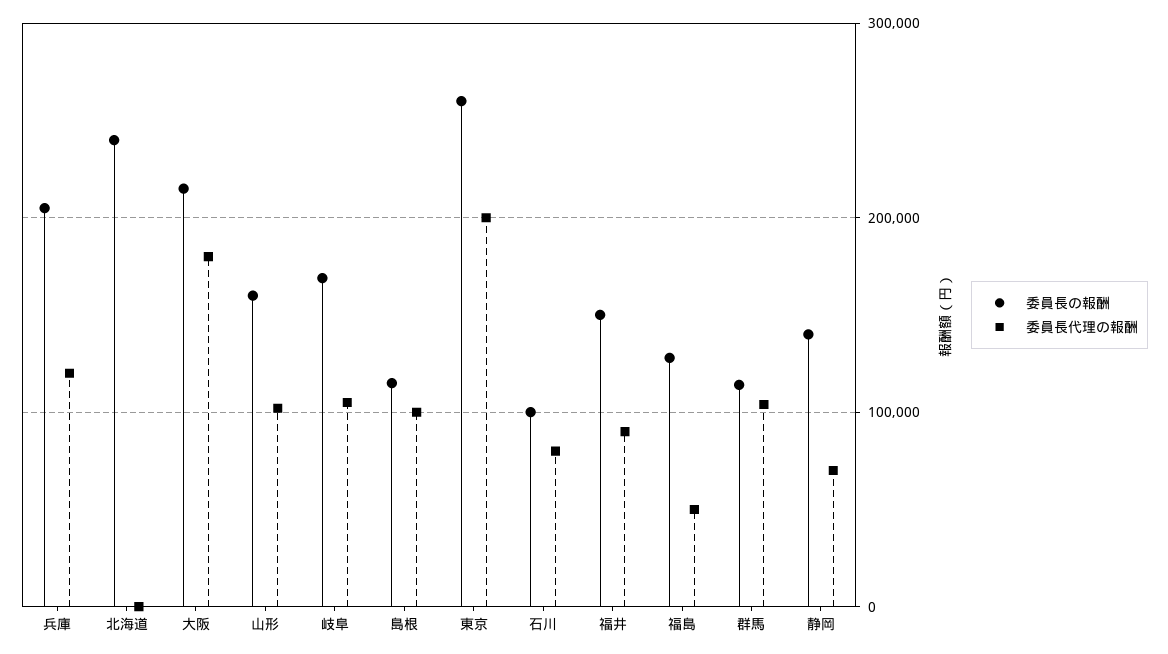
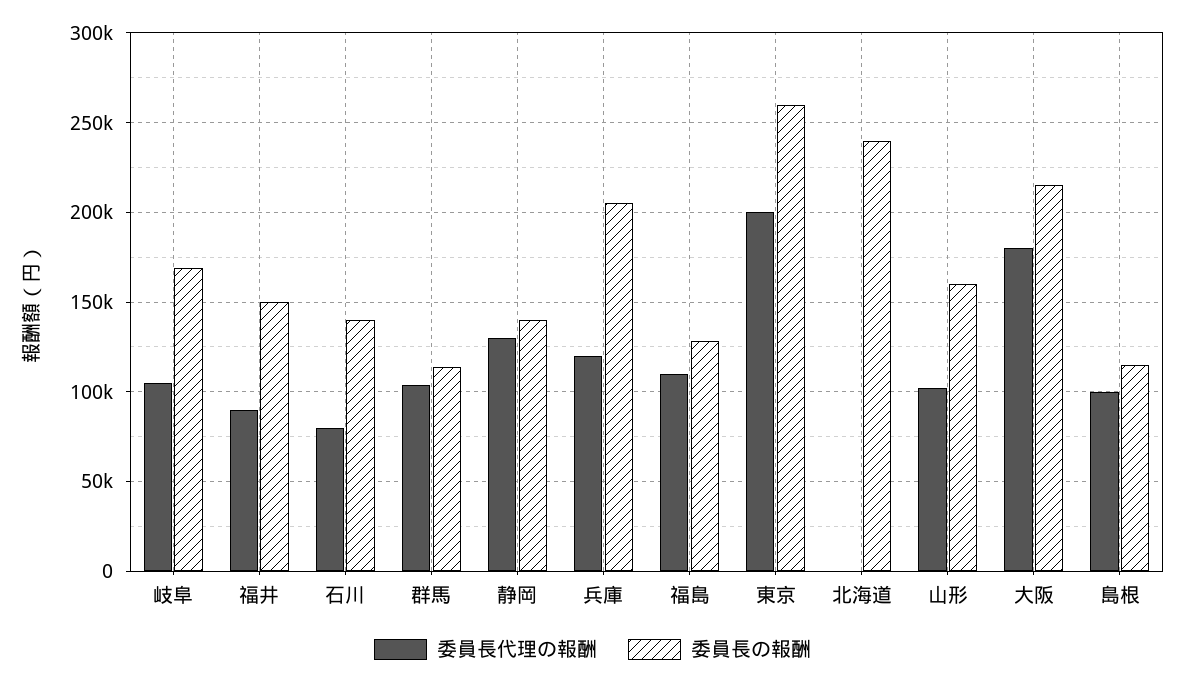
委員長の報酬, 石川: 100000 -> 140000
委員長代理の報酬, 福島: 50000 -> 110000
委員長代理の報酬, 静岡: 70000 -> 130000

